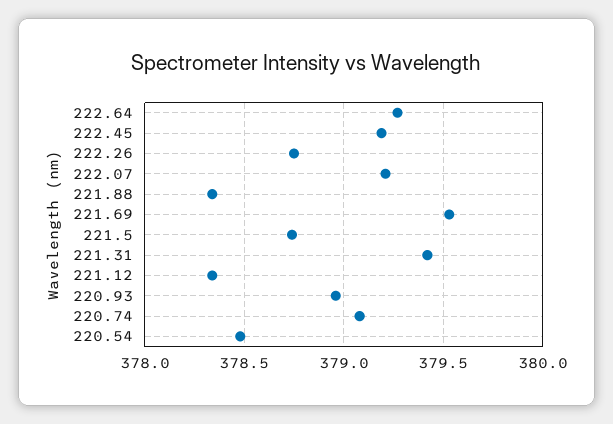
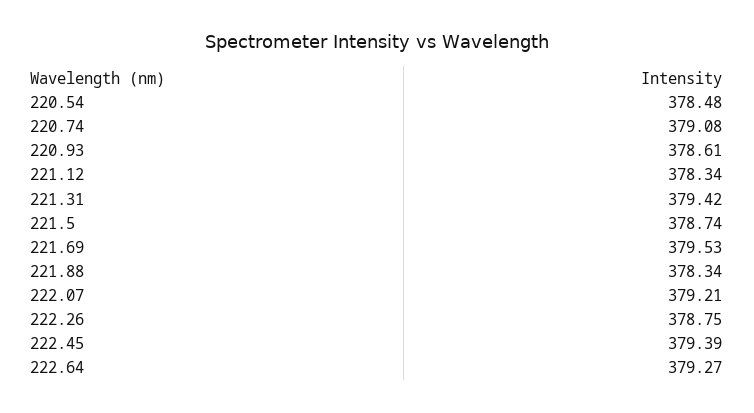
222.45: 379.2 -> 379.39
220.93: 378.95 -> 378.61

